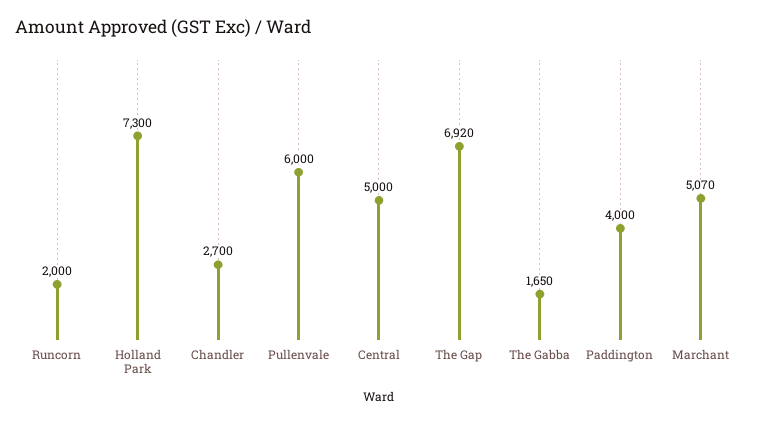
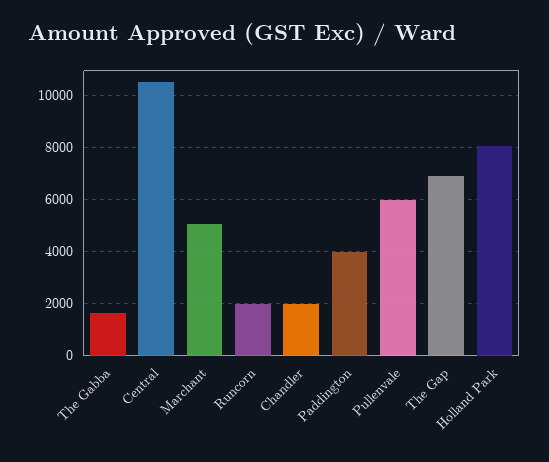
Holland Park: 7300 -> 8000
Chandler: 2700 -> 2000
Central: 5000 -> 10500

